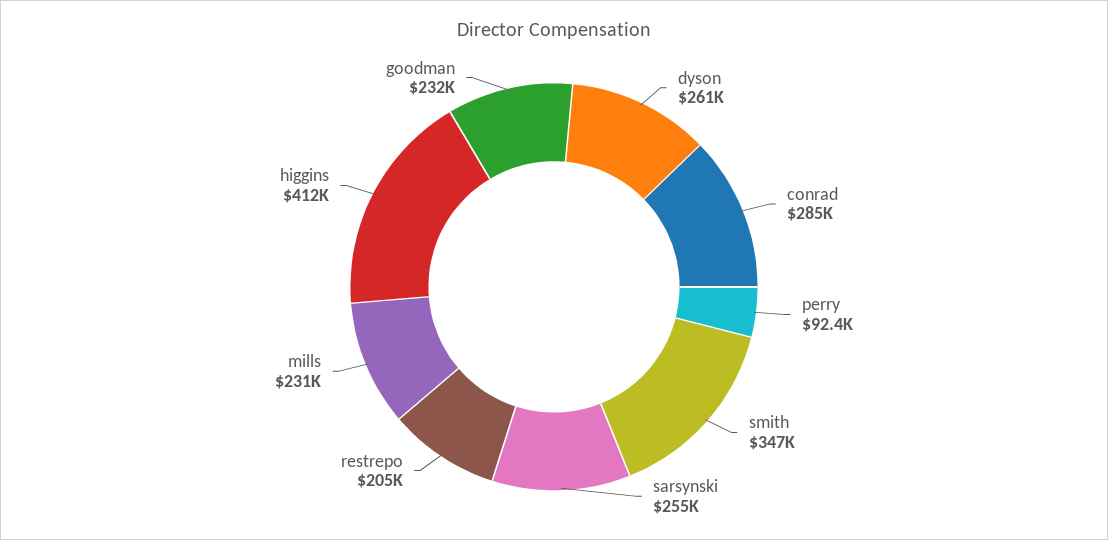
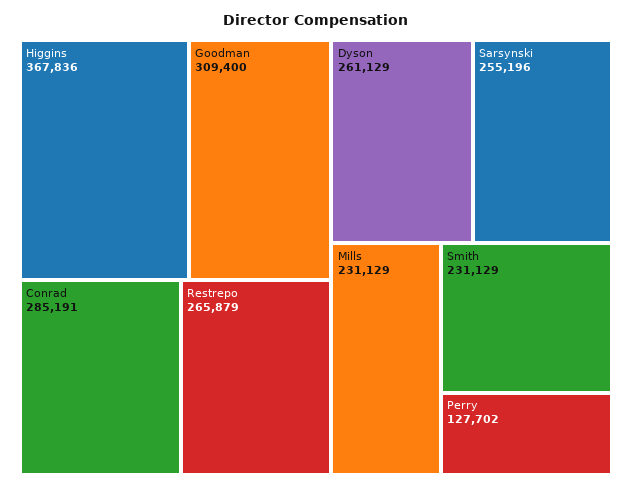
perry: 92400 -> 127702
smith: 347000 -> 231129
restrepo: 205000 -> 265879
higgins: 412000 -> 367836
goodman: 232000 -> 309400

